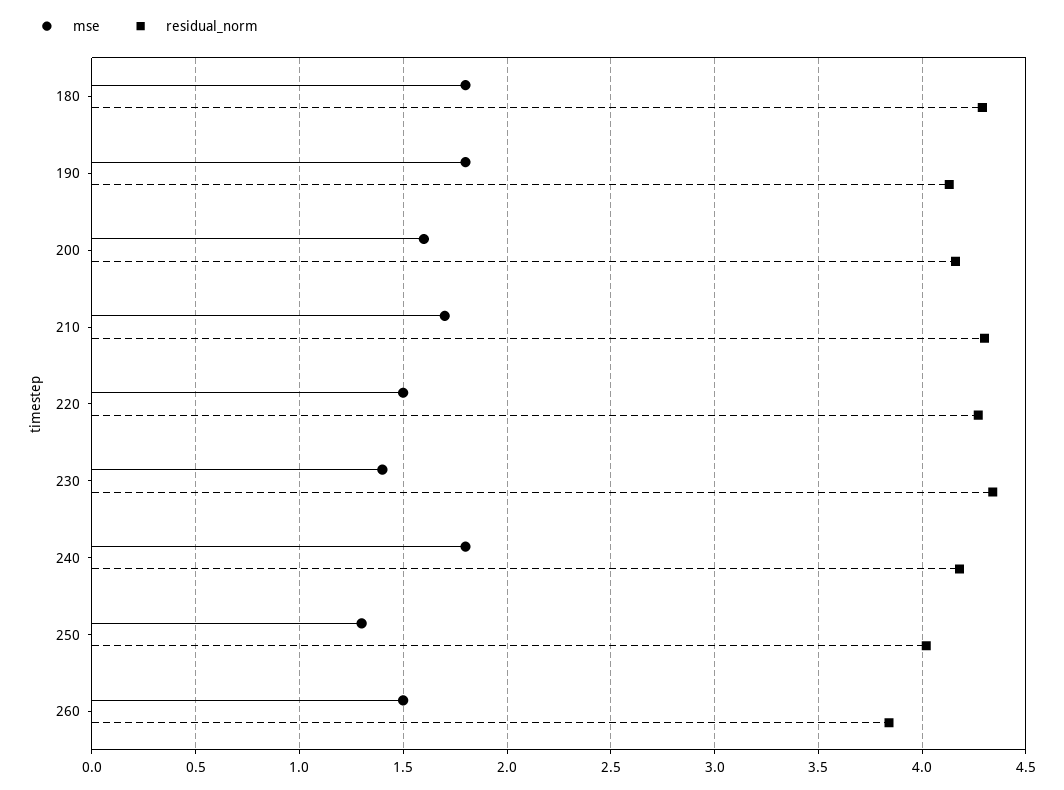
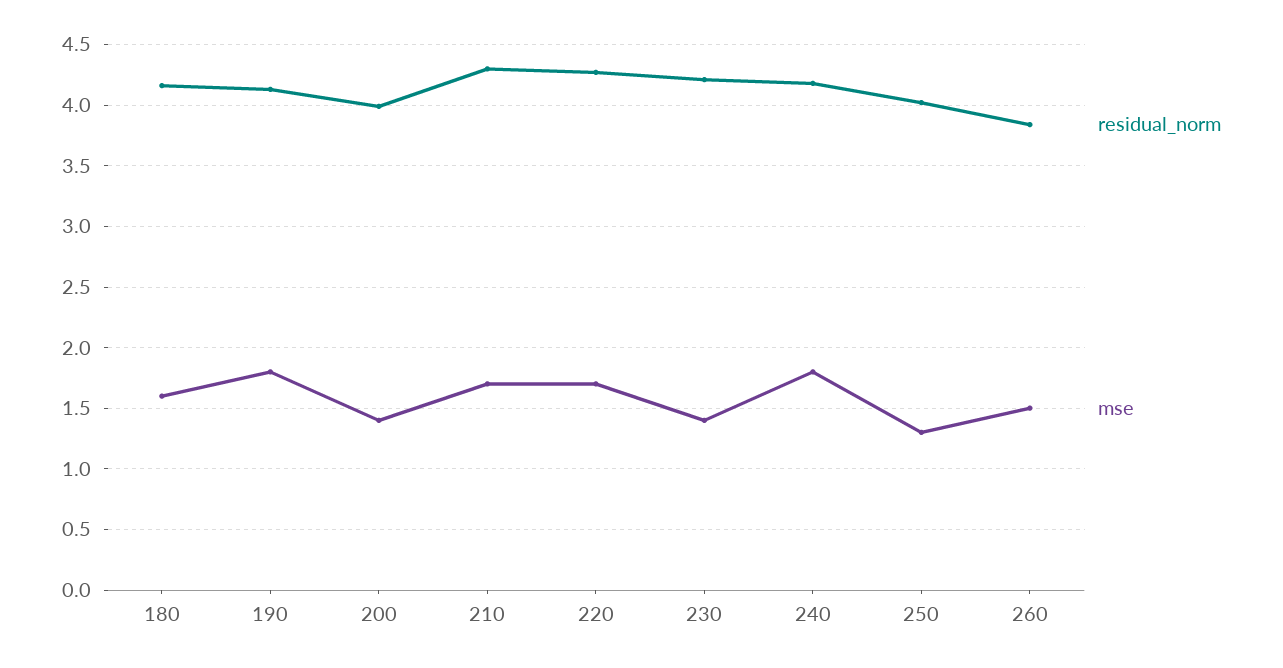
mse, 180: 1.8 -> 1.6
residual_norm, 180: 4.3 -> 4.15
mse, 200: 1.6 -> 1.4
residual_norm, 200: 4.15 -> 4
mse, 220: 1.5 -> 1.7
residual_norm, 230: 4.35 -> 4.2

